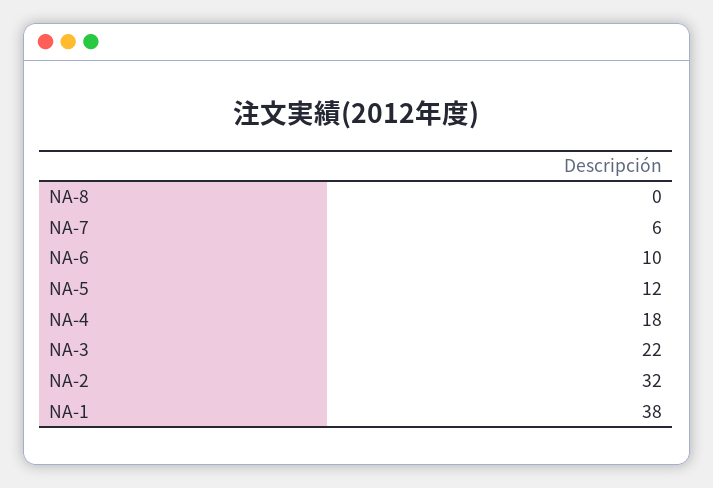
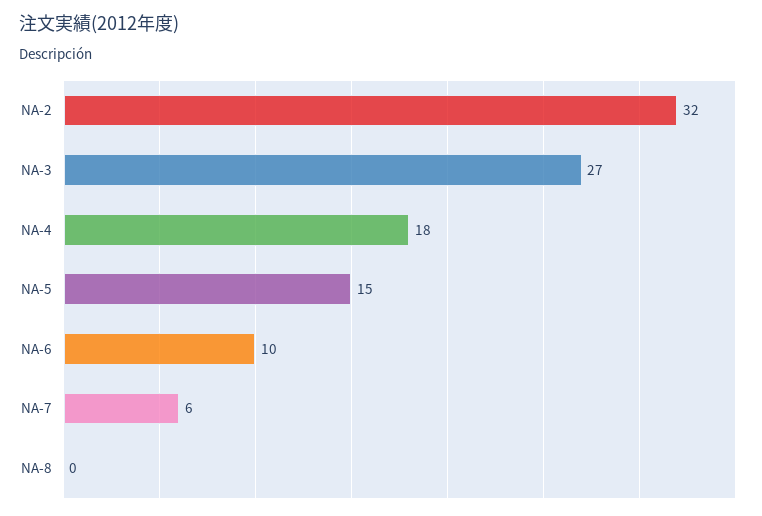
NA-5: 12 -> 15
NA-3: 22 -> 27
NA-1: 38 -> none

